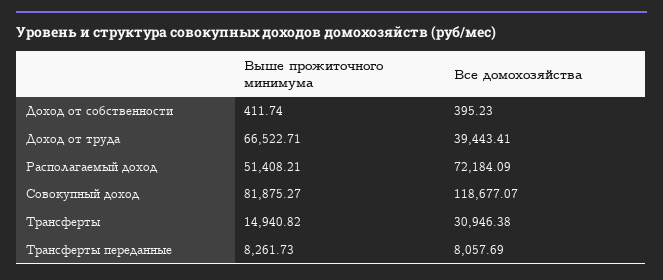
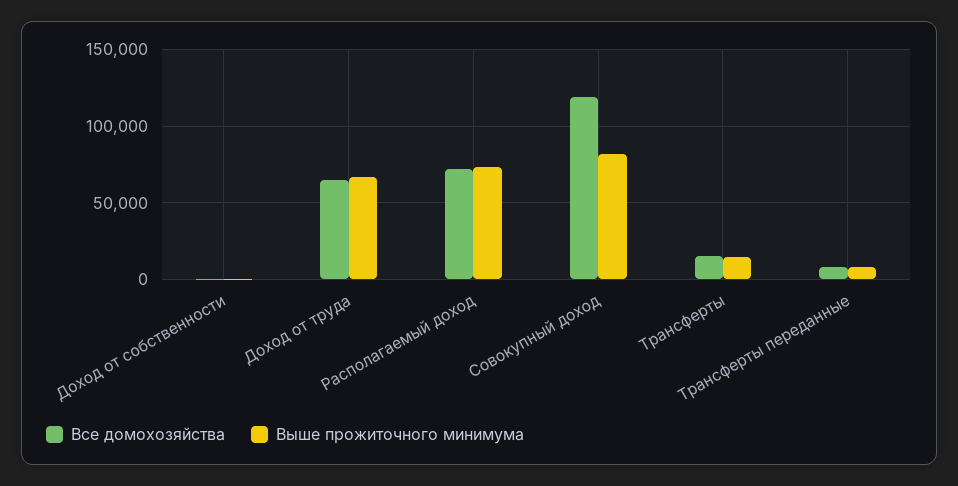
Все домохозяйства, Доход от труда: 39443.41 -> 65000
Выше прожиточного минимума, Располагаемый доход: 51408.21 -> 75000
Все домохозяйства, Трансферты: 30946.38 -> 15000

